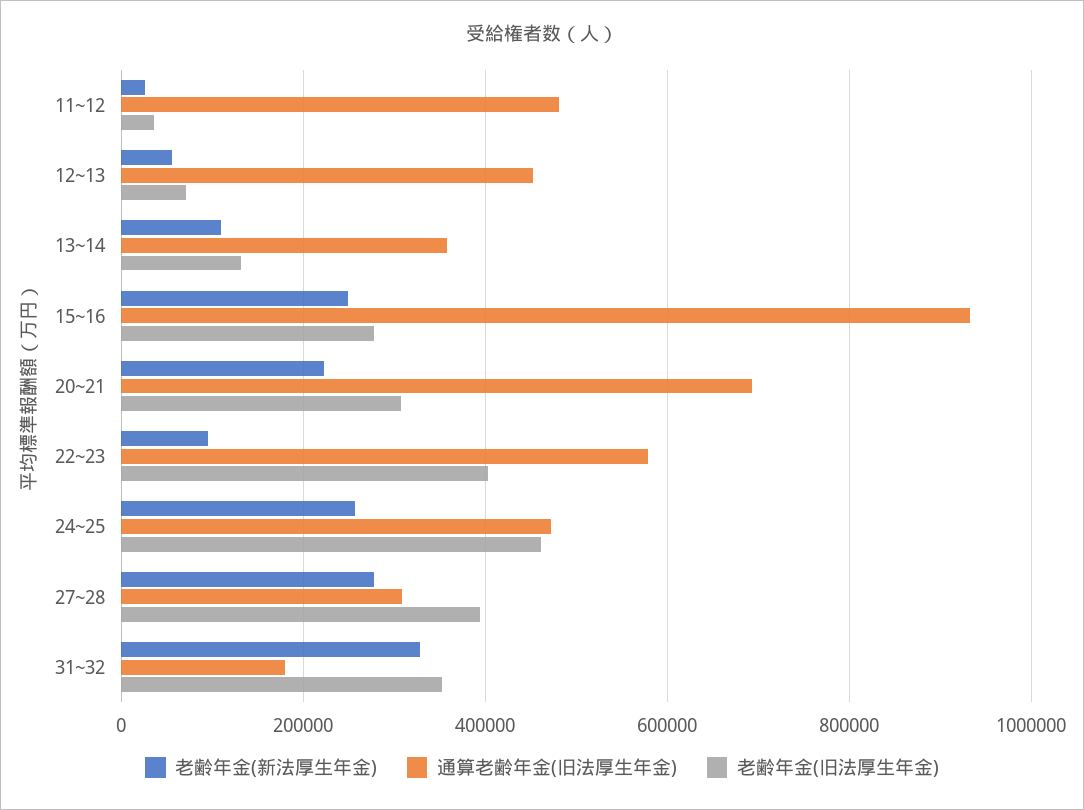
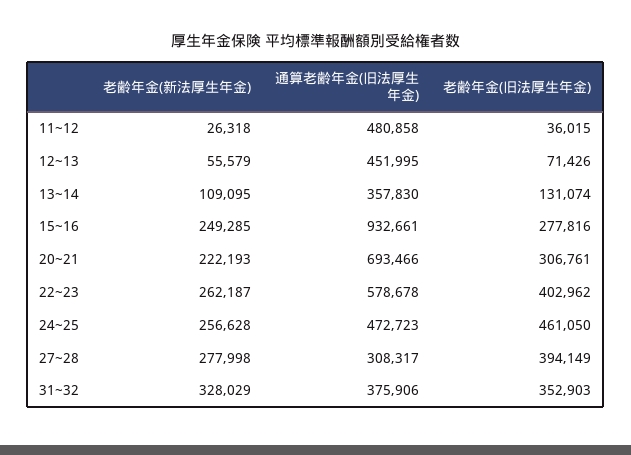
老齢年金(新法厚生年金), 22~23: 100000 -> 262187
通算老齢年金(旧法厚生年金), 31~32: 180000 -> 375906

